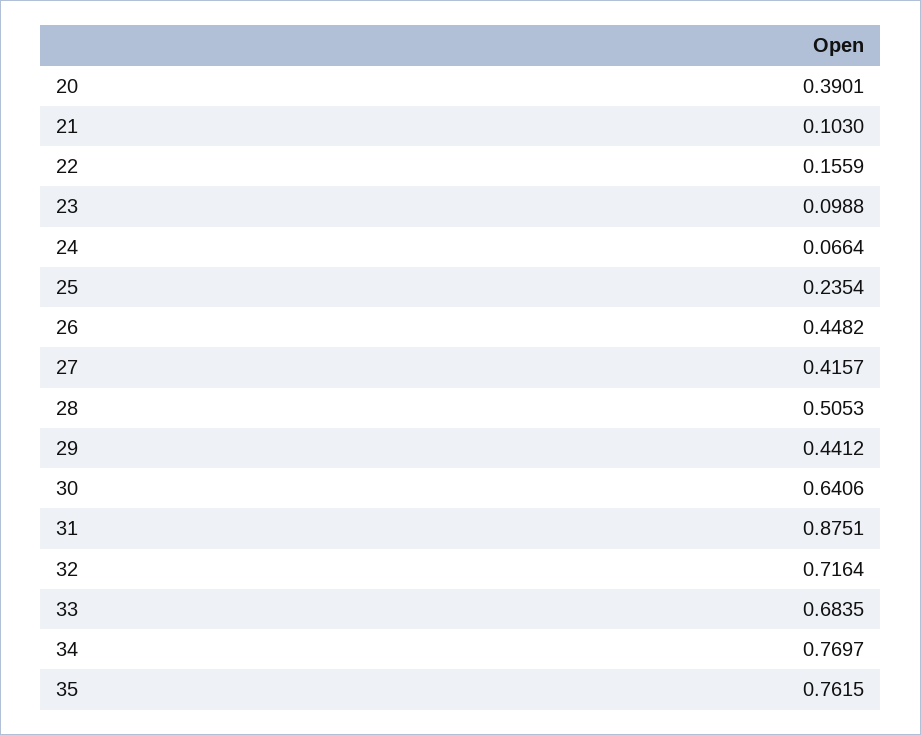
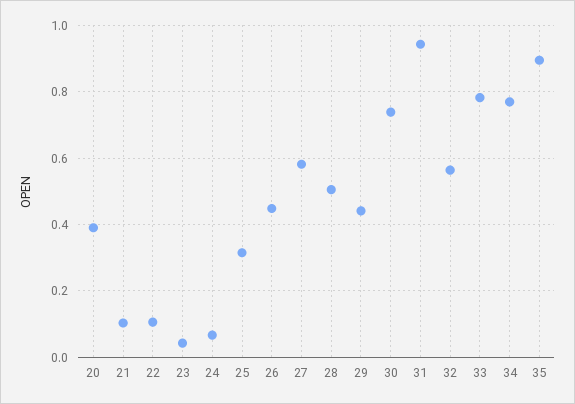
22: 0.1559 -> 0.1
23: 0.0988 -> 0.04
25: 0.2354 -> 0.32
27: 0.4157 -> 0.58
30: 0.6406 -> 0.74
31: 0.8751 -> 0.94
32: 0.7164 -> 0.56
33: 0.6835 -> 0.78
35: 0.7615 -> 0.9

